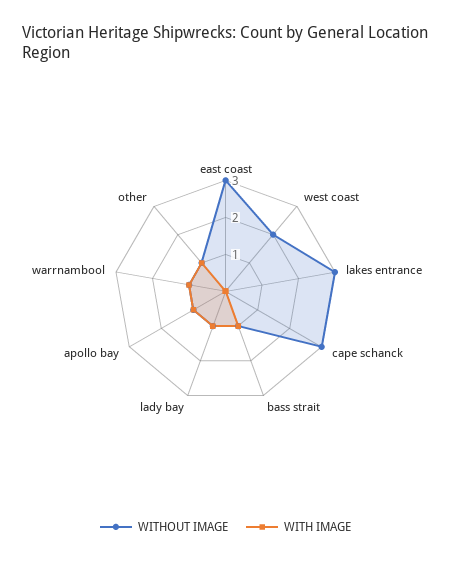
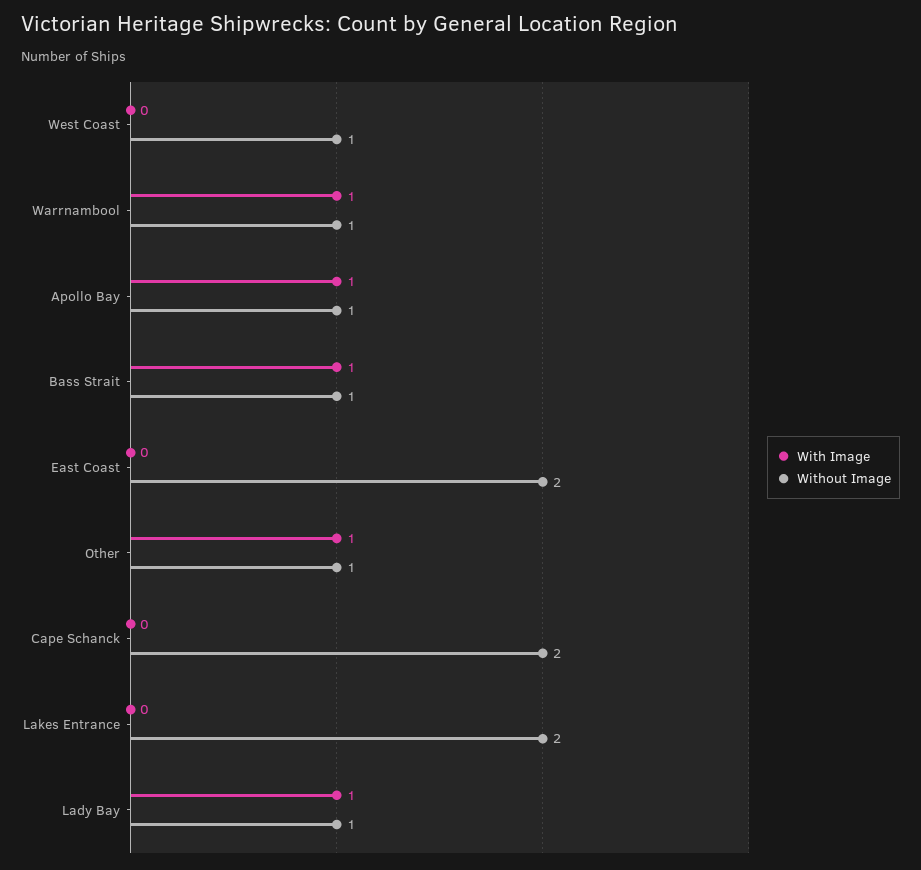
WITHOUT IMAGE, east coast: 3 -> 2
WITHOUT IMAGE, west coast: 2 -> 1
WITHOUT IMAGE, lakes entrance: 3 -> 2
WITHOUT IMAGE, cape schanck: 3 -> 2

